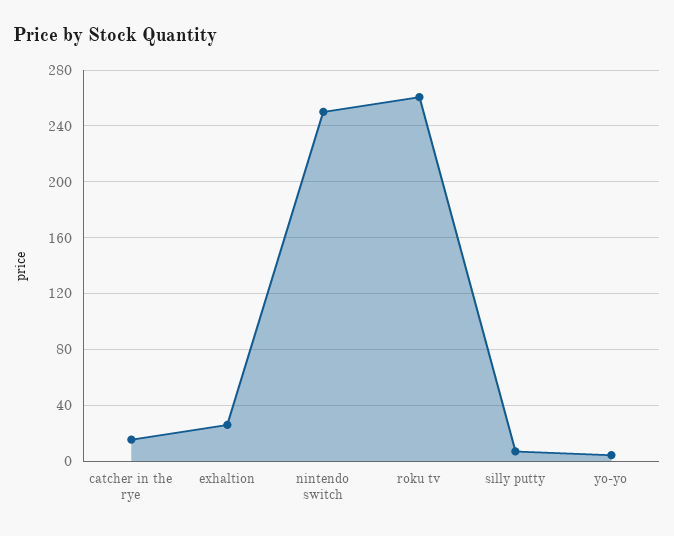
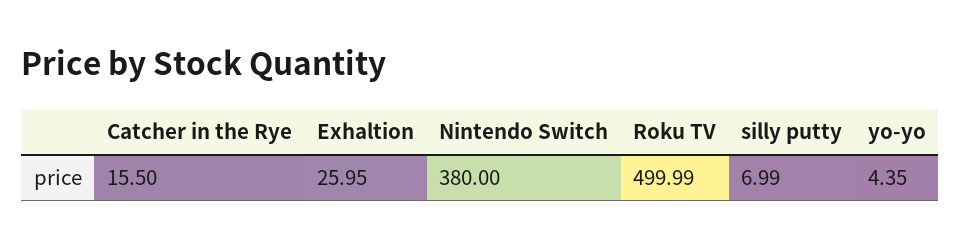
nintendo switch: 250 -> 380
roku tv: 260 -> 499.99

